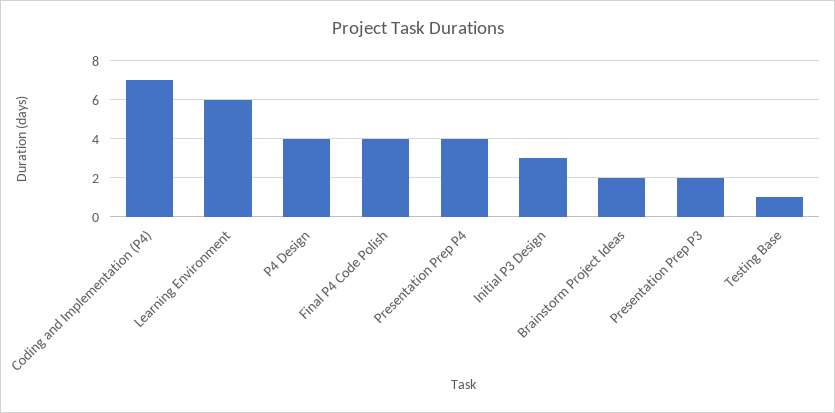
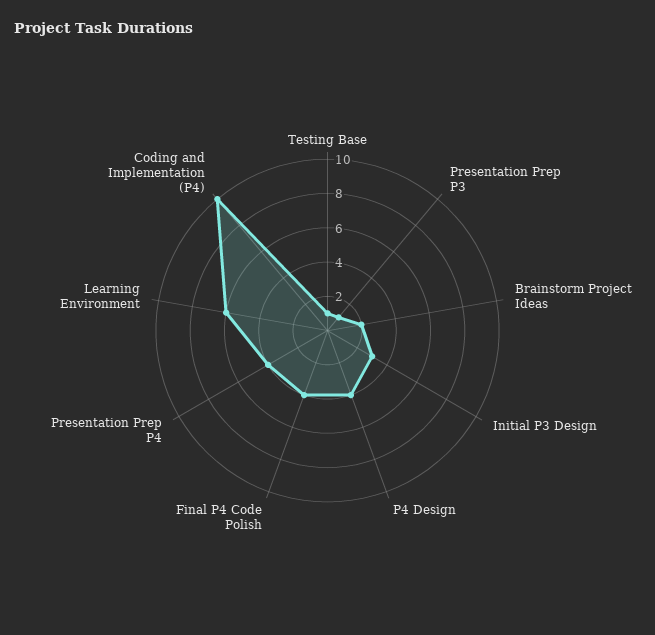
Coding and Implementation (P4): 7 -> 10
Presentation Prep P3: 2 -> 1

